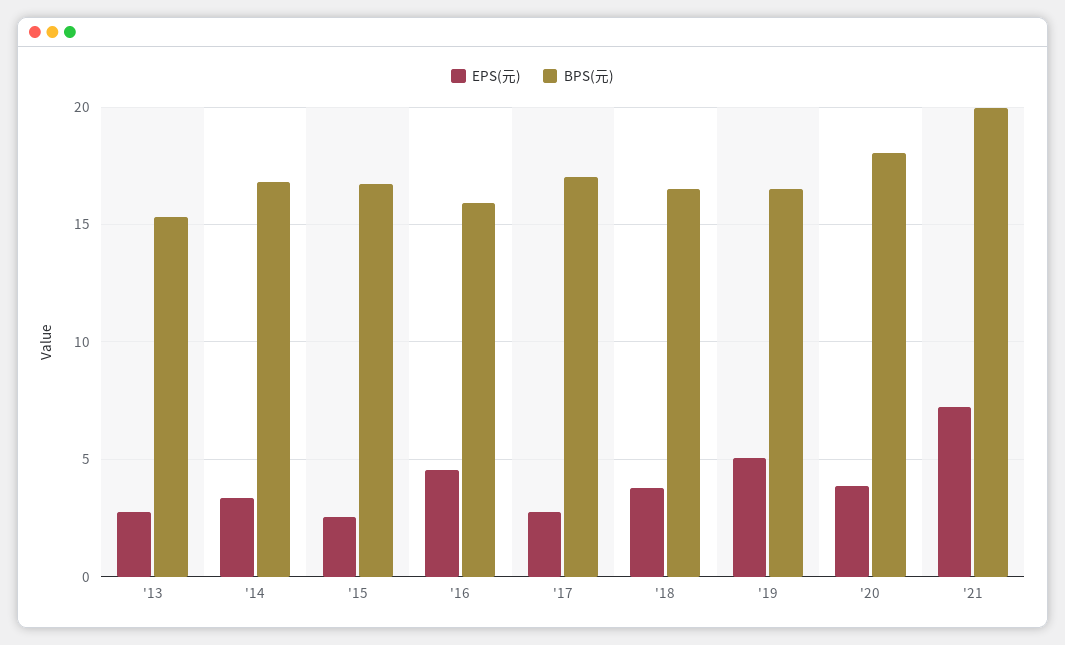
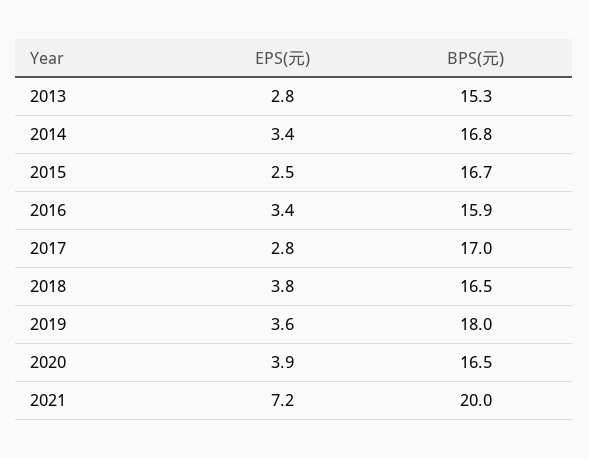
EPS(元), '16: 4.5 -> 3.4
EPS(元), '19: 5 -> 3.6
BPS(元), '19: 16.5 -> 18
BPS(元), '20: 18 -> 16.5

